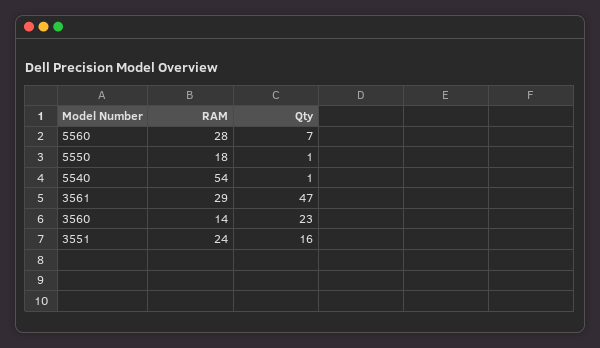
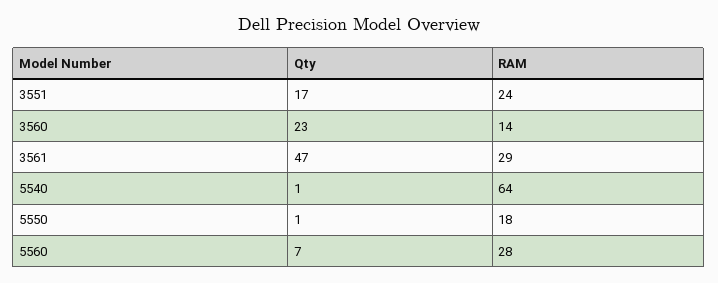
RAM, 5540: 54 -> 64
Qty, 3551: 16 -> 17

